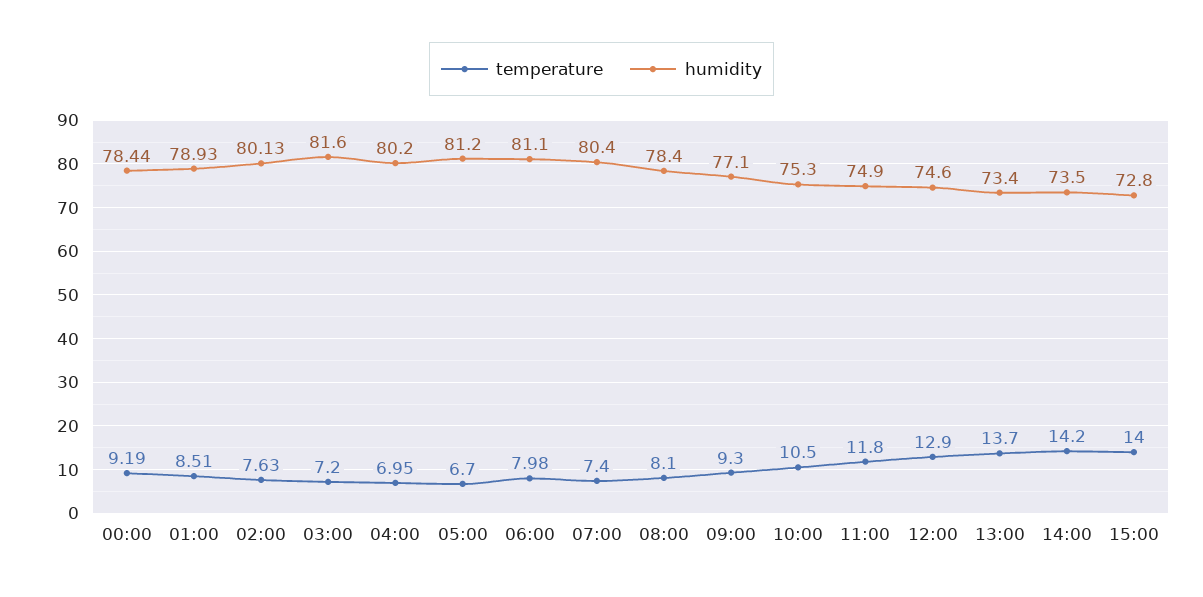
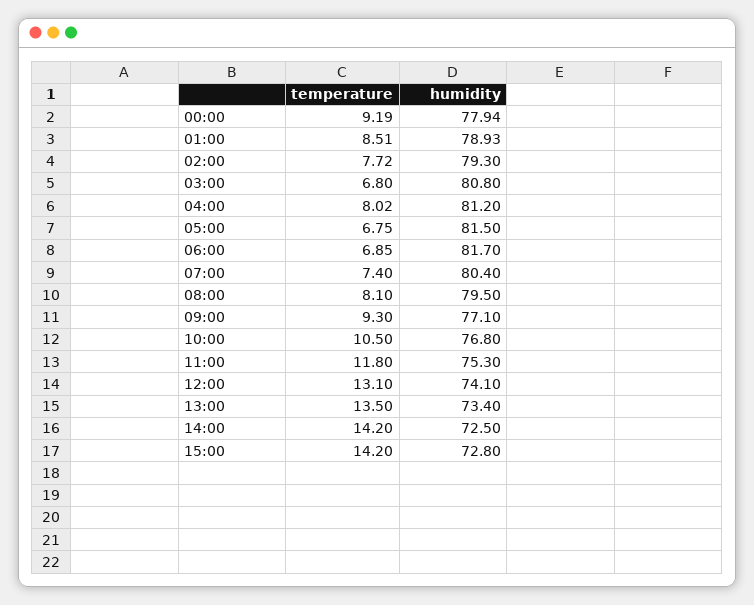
humidity, 00:00: 78.44 -> 77.94
temperature, 02:00: 7.63 -> 7.72
humidity, 02:00: 80.13 -> 79.3
temperature, 03:00: 7.2 -> 6.8
humidity, 03:00: 81.6 -> 80.8
temperature, 04:00: 6.95 -> 8.02
humidity, 04:00: 80.2 -> 81.2
temperature, 05:00: 6.7 -> 6.75
humidity, 05:00: 81.2 -> 81.5
temperature, 06:00: 7.98 -> 6.85
humidity, 06:00: 81.1 -> 81.7
humidity, 08:00: 78.4 -> 79.5
humidity, 10:00: 75.3 -> 76.8
humidity, 11:00: 74.9 -> 75.3
temperature, 12:00: 12.9 -> 13.1
humidity, 12:00: 74.6 -> 74.1
temperature, 13:00: 13.7 -> 13.5
humidity, 14:00: 73.5 -> 72.5
temperature, 15:00: 14 -> 14.2

